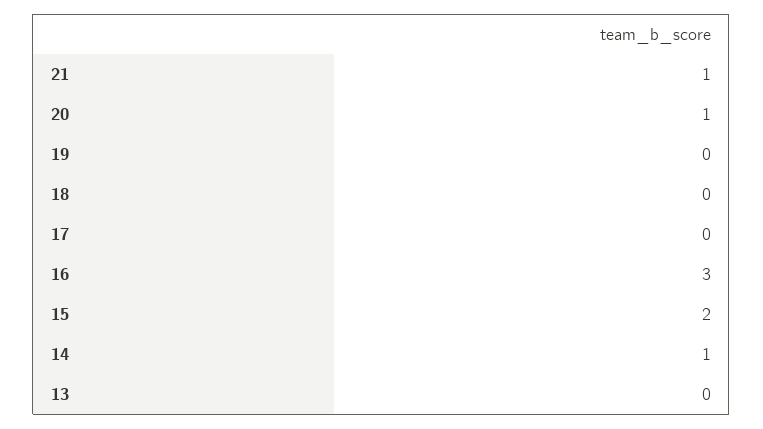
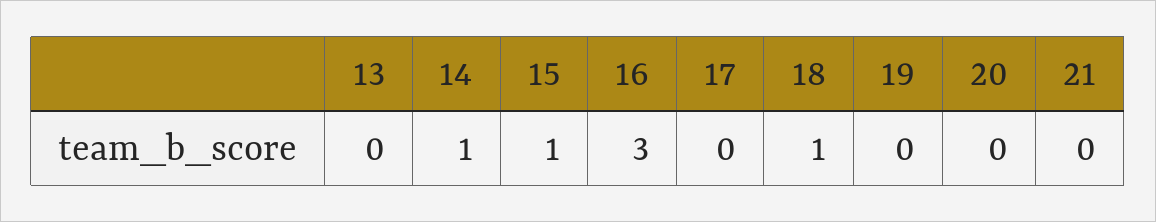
21: 1 -> 0
20: 1 -> 0
18: 0 -> 1
15: 2 -> 1

